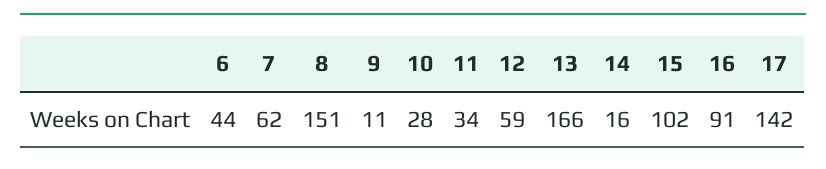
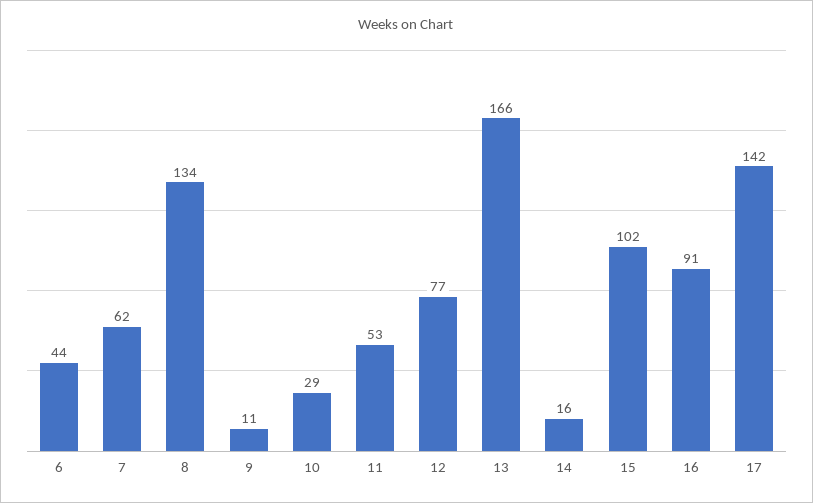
8: 151 -> 134
10: 28 -> 29
11: 34 -> 53
12: 59 -> 77

